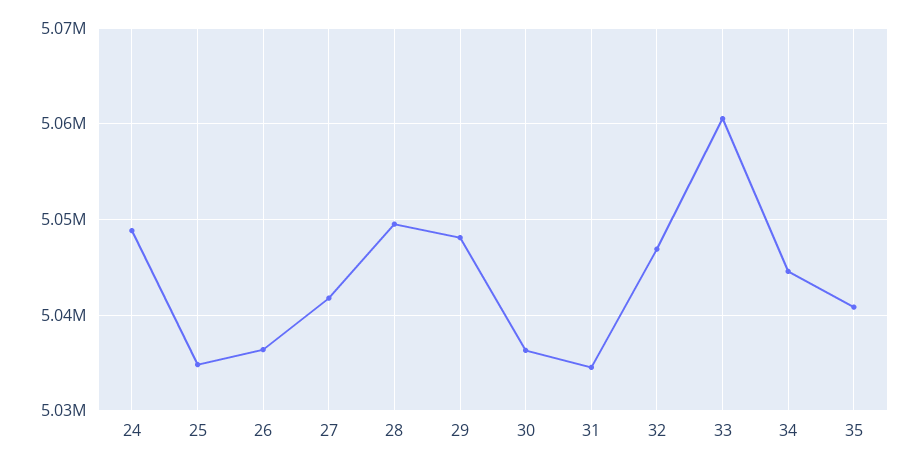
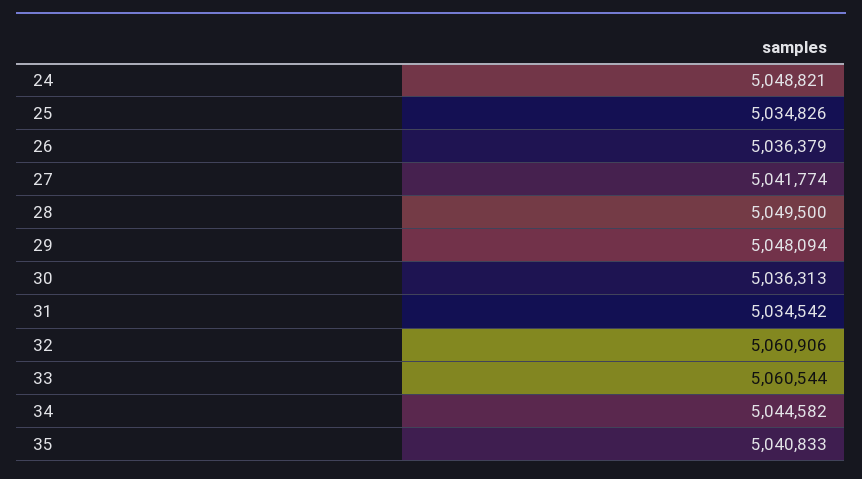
32: 5047000 -> 5060906

